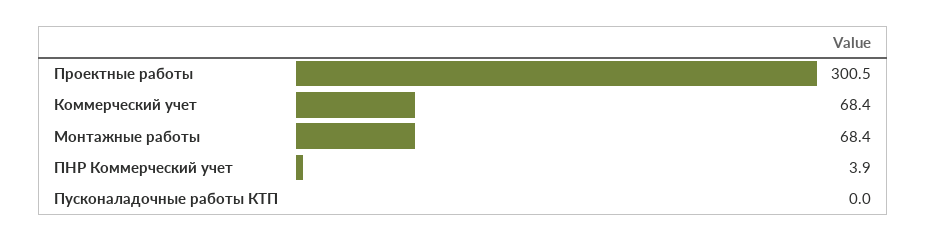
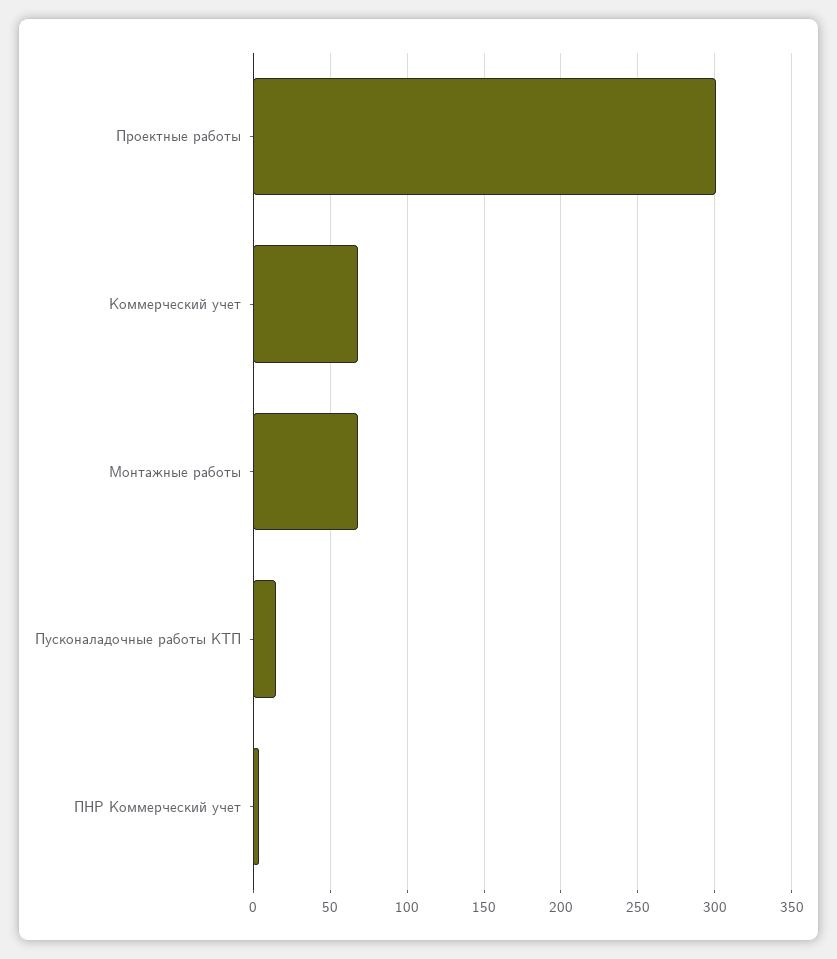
Пусконаладочные работы КТП: 0 -> 15

